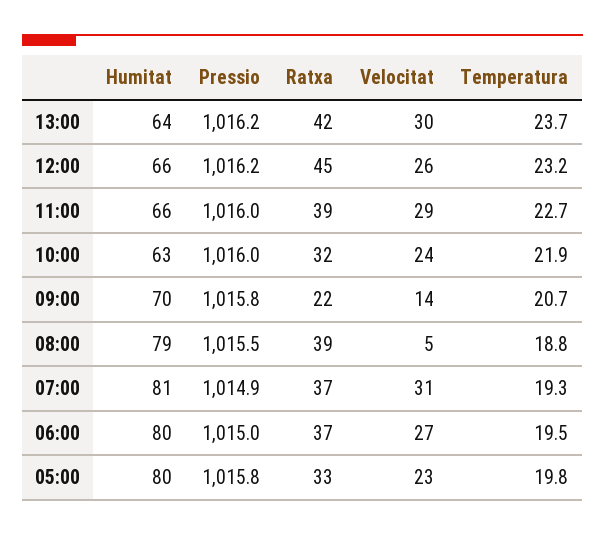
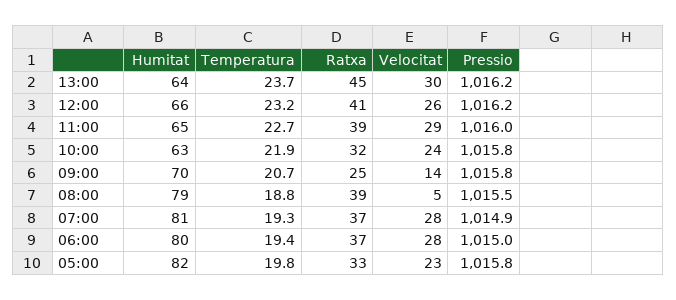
Ratxa, 13:00: 42 -> 45
Ratxa, 12:00: 45 -> 41
Humitat, 11:00: 66 -> 65
Pressio, 10:00: 1016 -> 1015.8
Ratxa, 09:00: 22 -> 25
Velocitat, 07:00: 31 -> 28
Velocitat, 06:00: 27 -> 28
Temperatura, 06:00: 19.5 -> 19.4
Humitat, 05:00: 80 -> 82

